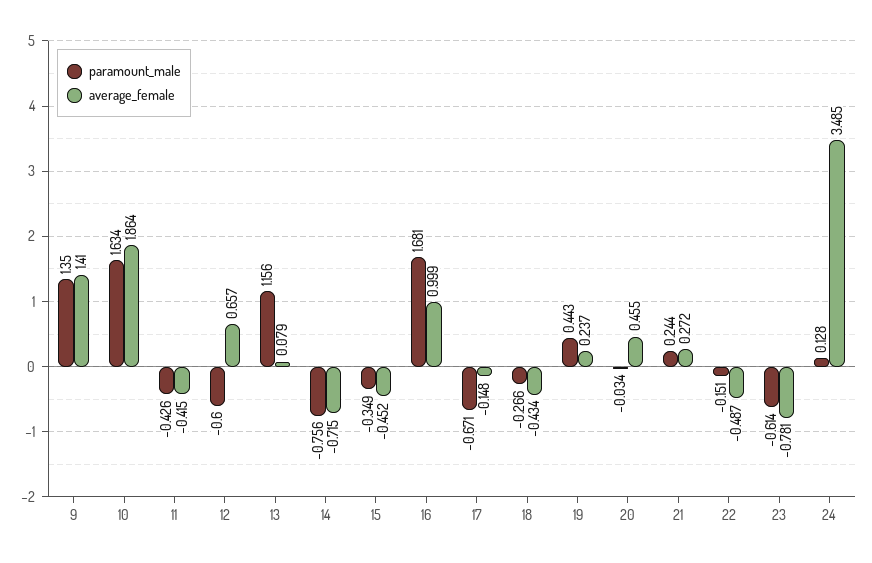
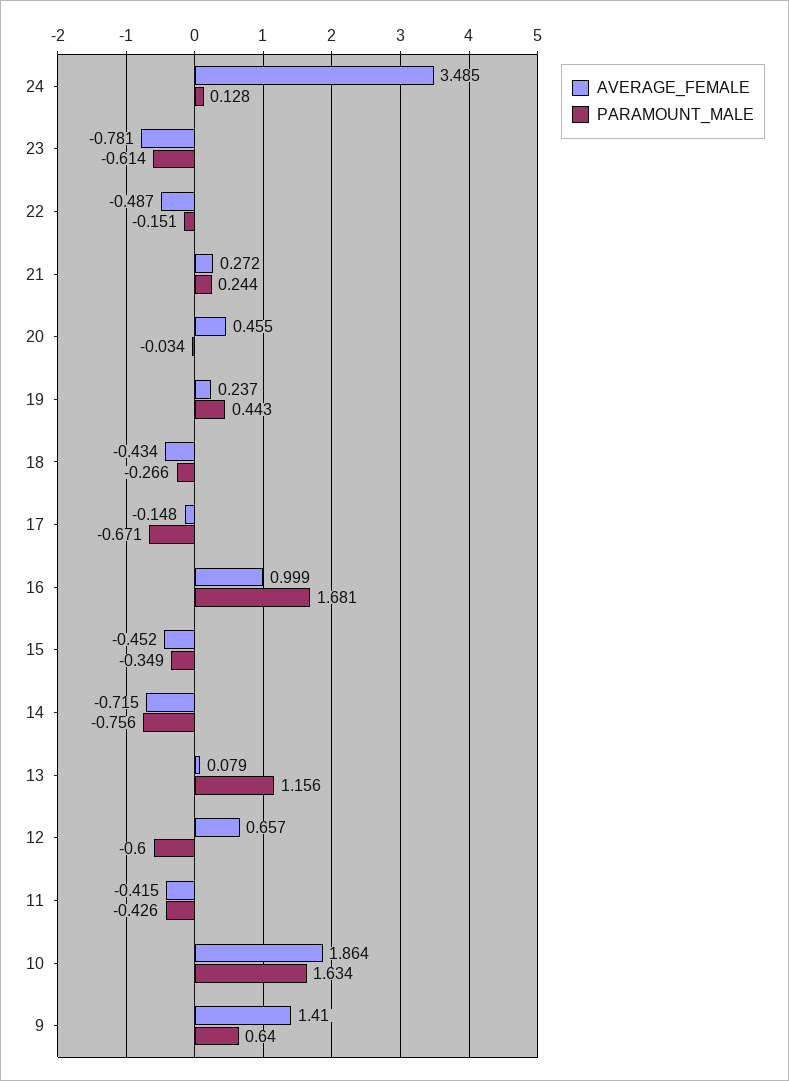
paramount_male, 9: 1.35 -> 0.64

